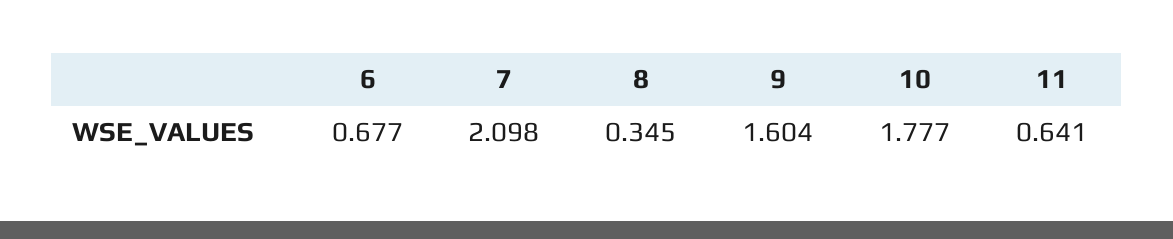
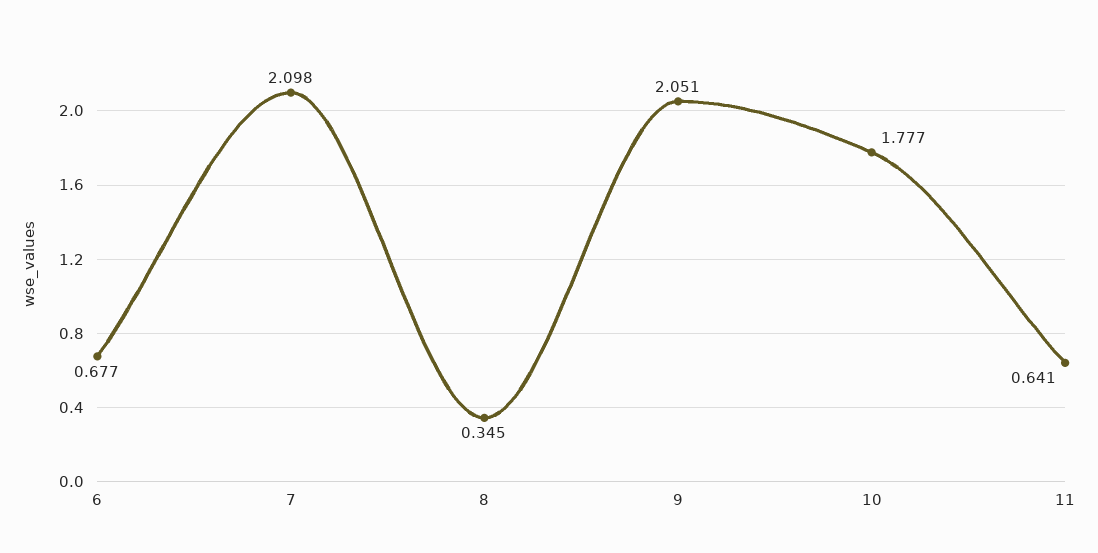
9: 1.604 -> 2.051

